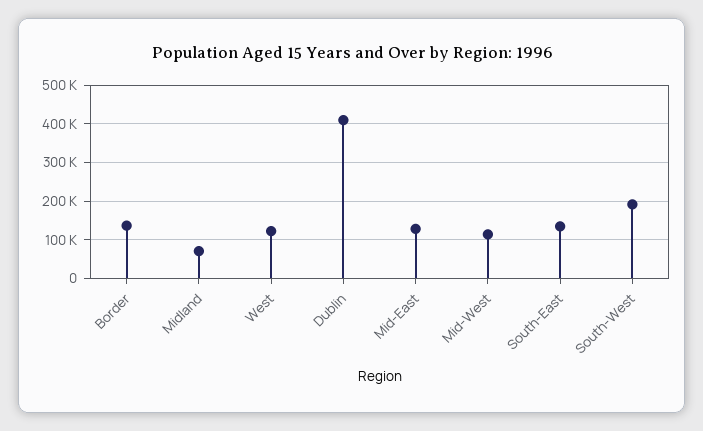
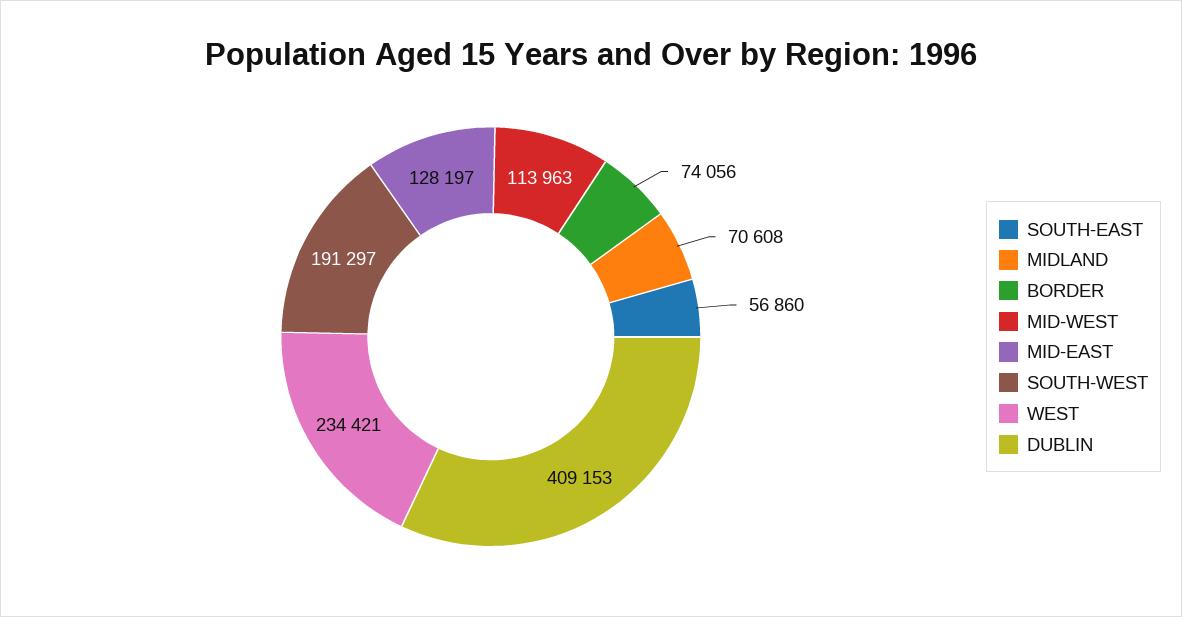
Border: 140000 -> 74056
West: 120000 -> 234421
South-East: 140000 -> 56860

